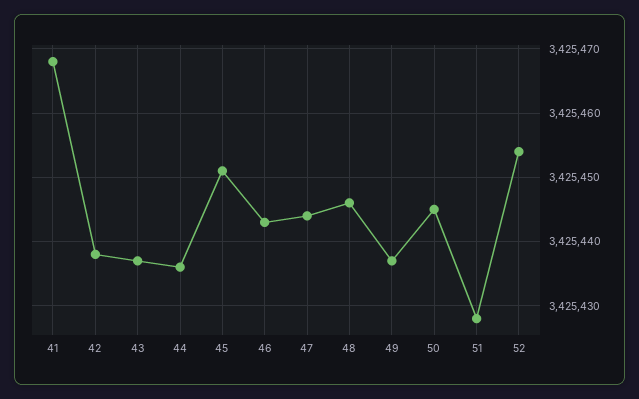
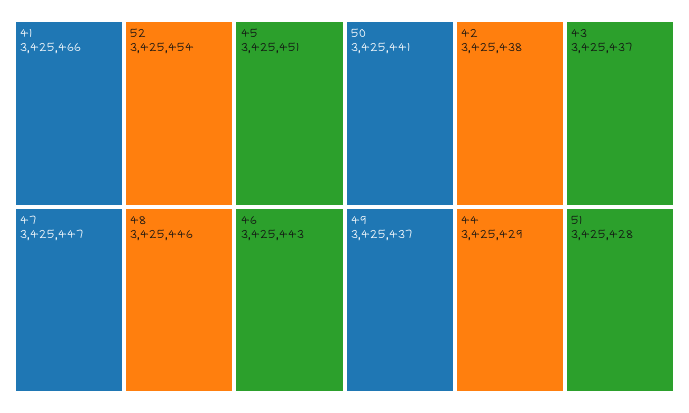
41: 3425468 -> 3425466
44: 3425436 -> 3425429
47: 3425444 -> 3425447
50: 3425445 -> 3425441

